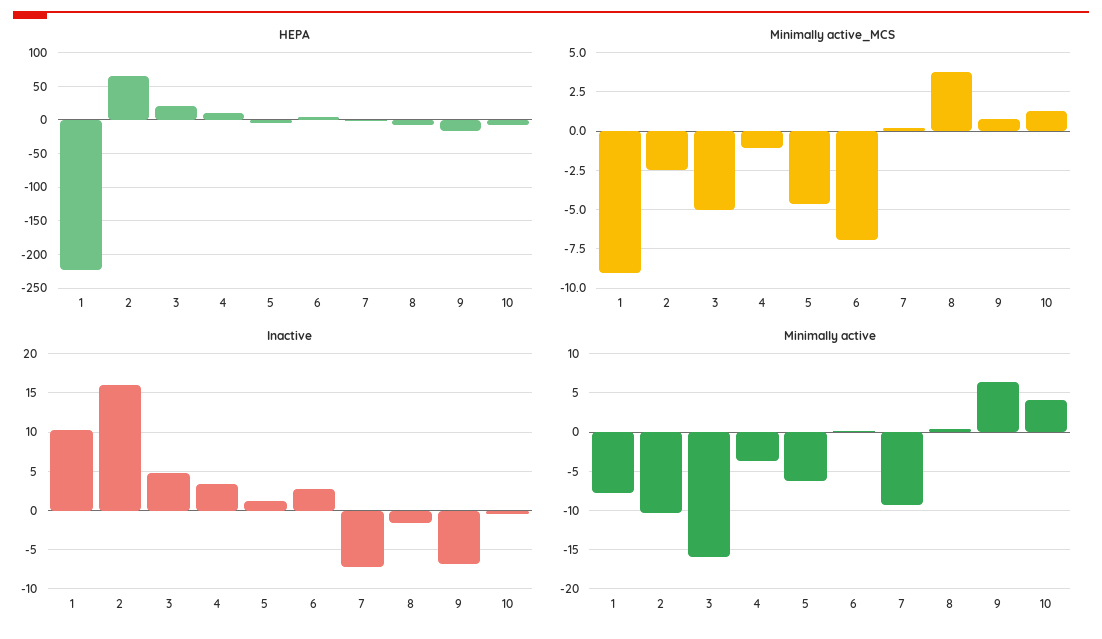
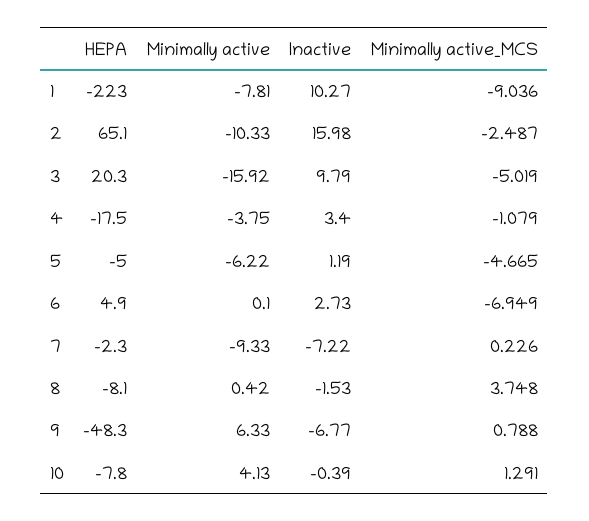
HEPA, 4: 10 -> -17.5
HEPA, 9: -20 -> -48.3
Inactive, 3: 5 -> 9.79

